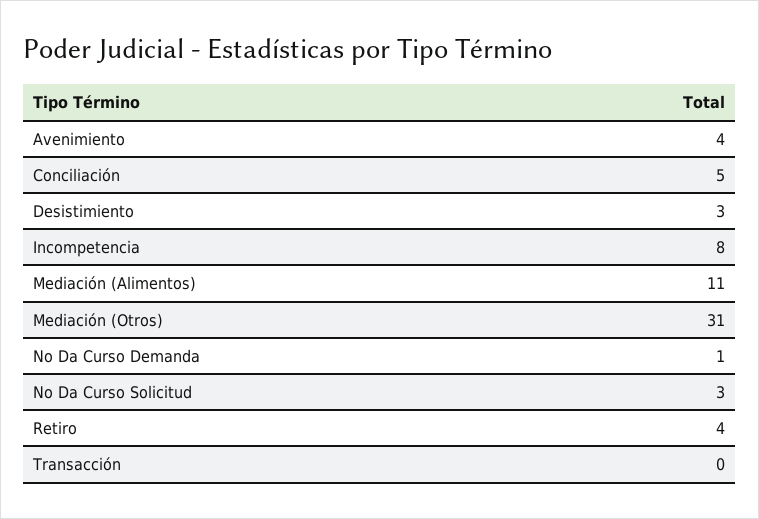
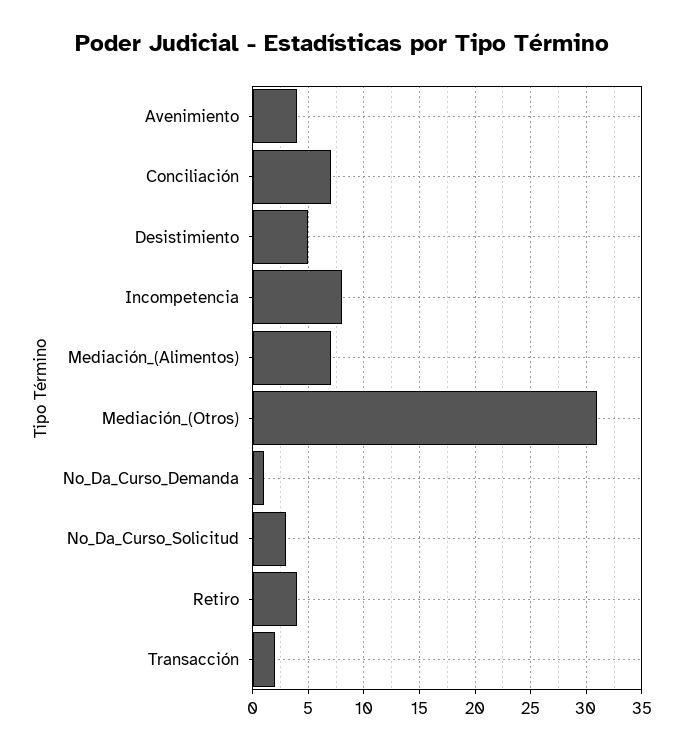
Conciliación: 5 -> 7
Desistimiento: 3 -> 5
Mediación (Alimentos): 11 -> 7
Transacción: 0 -> 2

